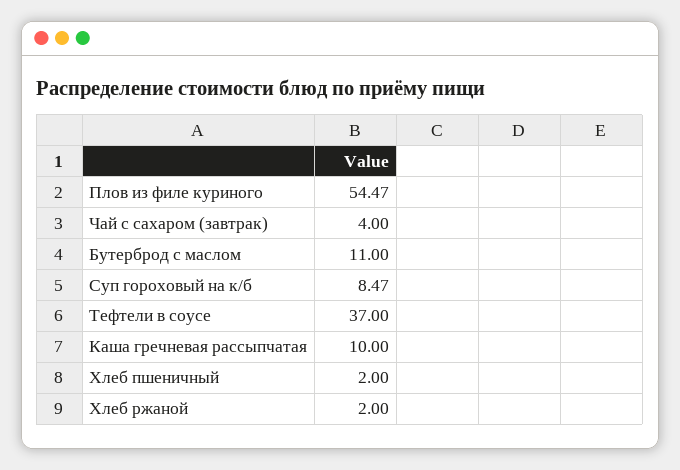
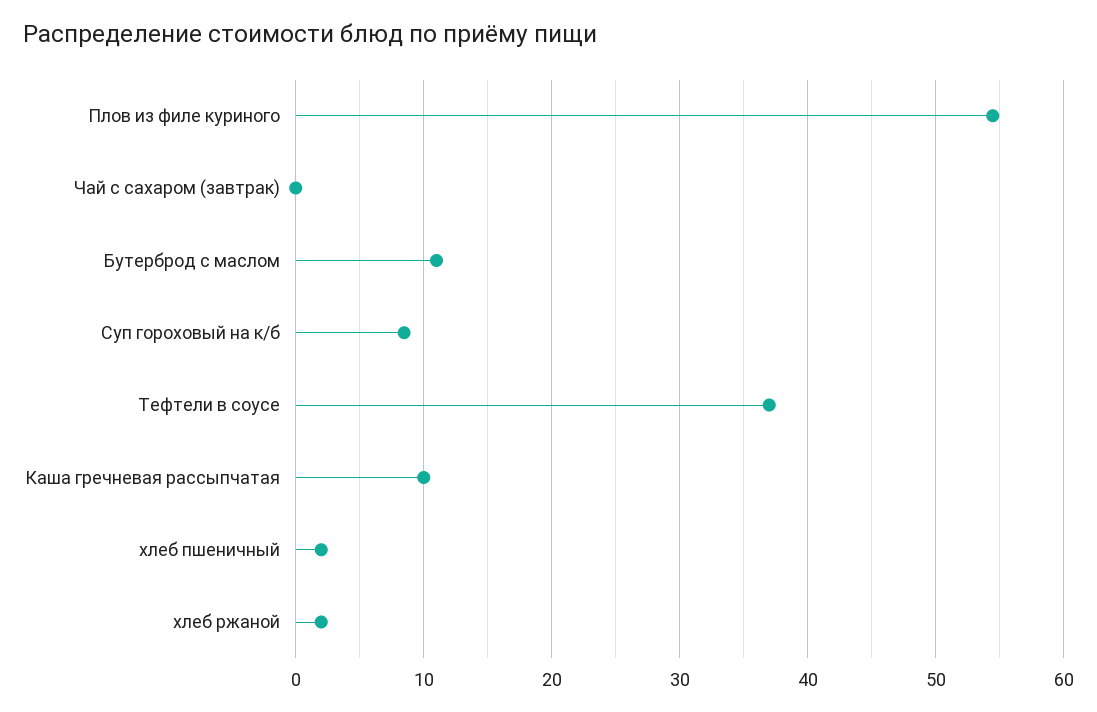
Чай с сахаром (завтрак): 4 -> 0

